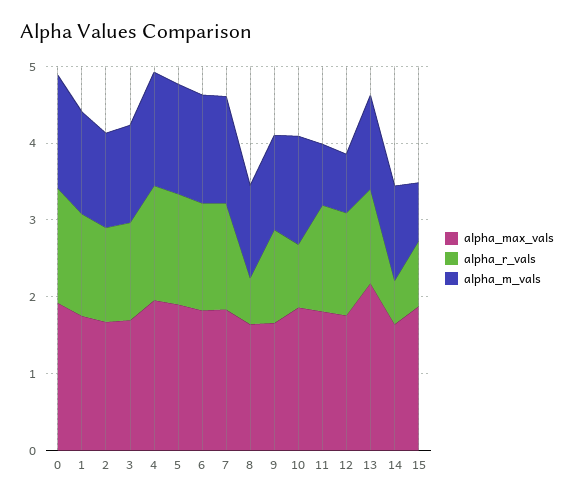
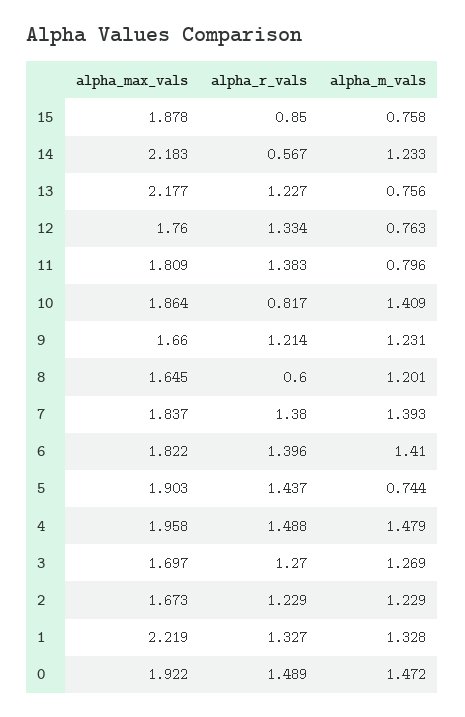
alpha_max_vals, 1: 1.8 -> 2.219
alpha_m_vals, 5: 1.4 -> 0.744
alpha_m_vals, 13: 1.2 -> 0.756
alpha_max_vals, 14: 1.6 -> 2.183

